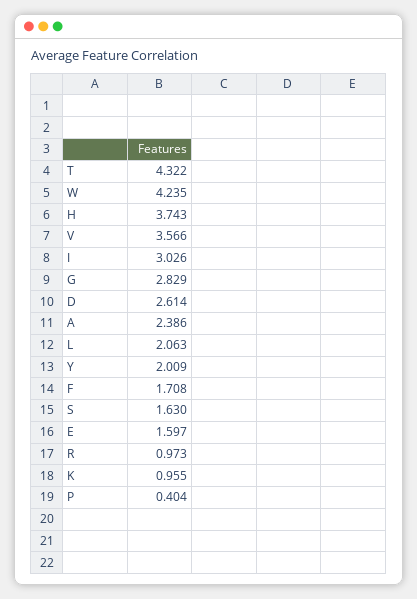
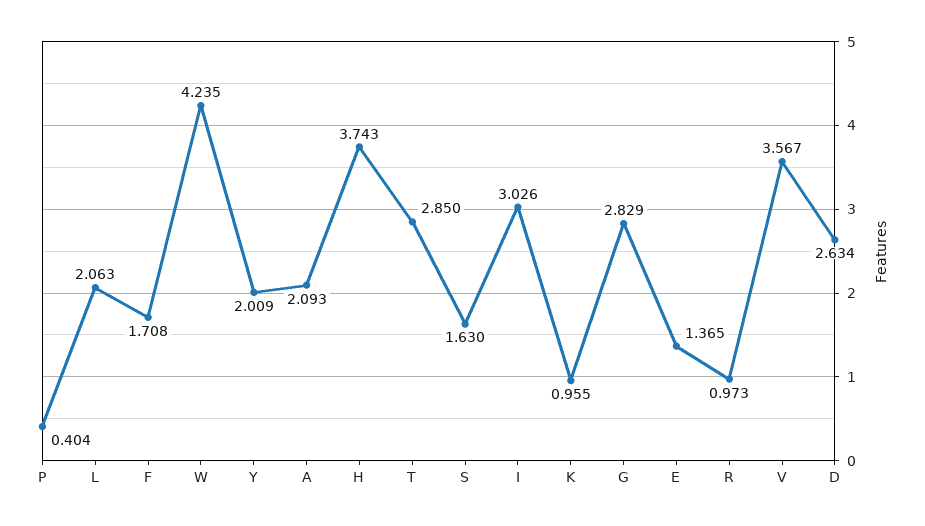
T: 4.322 -> 2.85
V: 3.566 -> 3.567
D: 2.614 -> 2.634
A: 2.386 -> 2.093
E: 1.597 -> 1.365

